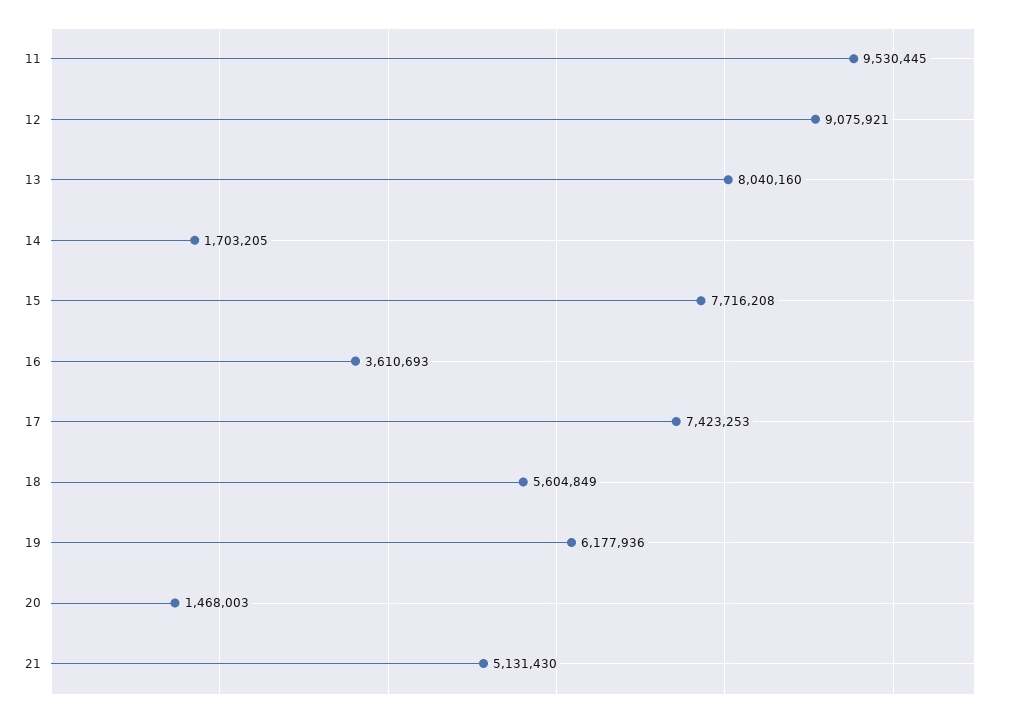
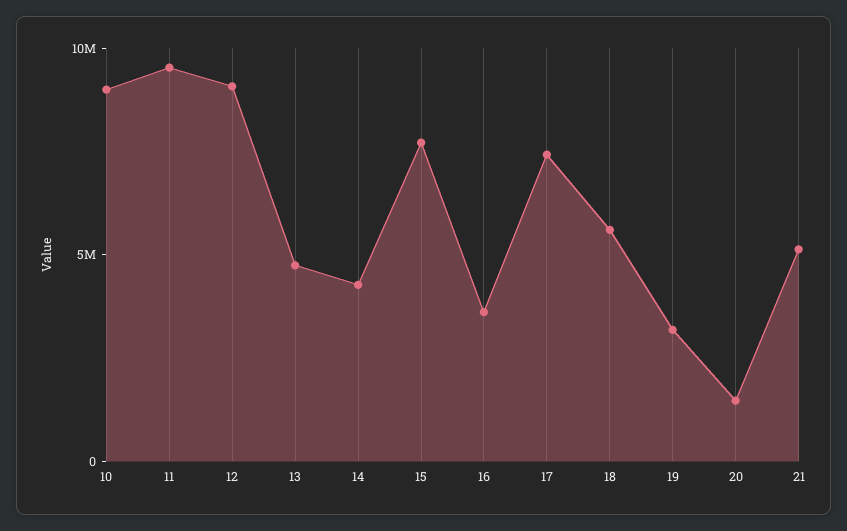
13: 8040160 -> 5000000
14: 1703205 -> 4000000
19: 6177936 -> 3000000
10: none -> 9000000

